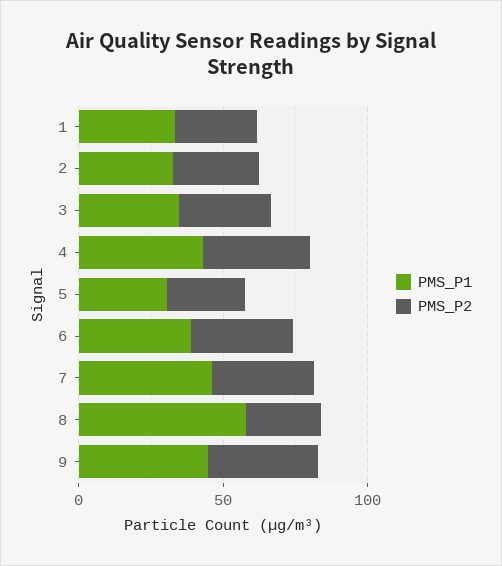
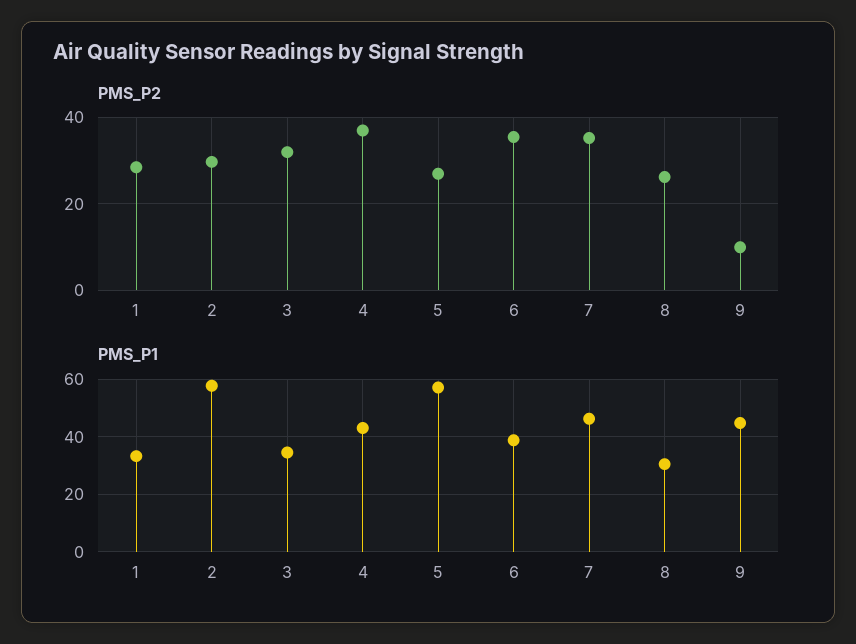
PMS_P1, 2: 30 -> 57.5
PMS_P1, 5: 30 -> 57.5
PMS_P1, 8: 60 -> 30
PMS_P2, 9: 40 -> 10

